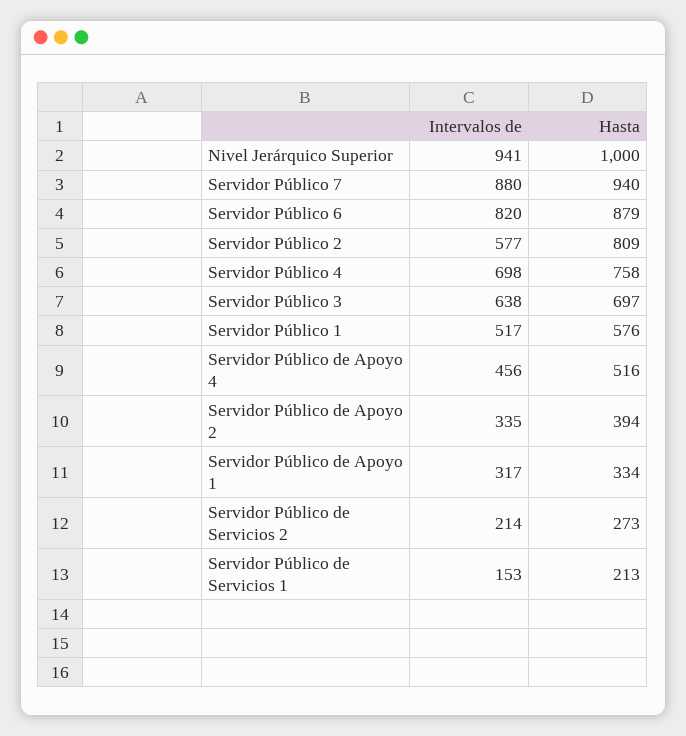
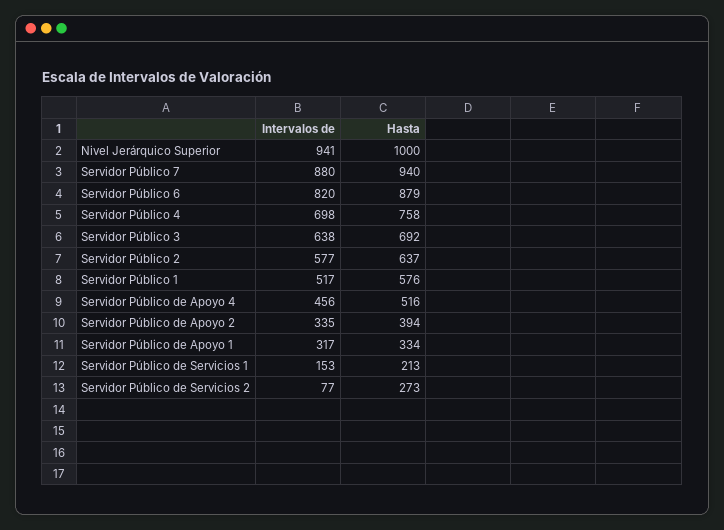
Hasta, Servidor Público 2: 809 -> 637
Hasta, Servidor Público 3: 697 -> 692
Intervalos de, Servidor Público de Servicios 2: 214 -> 77

